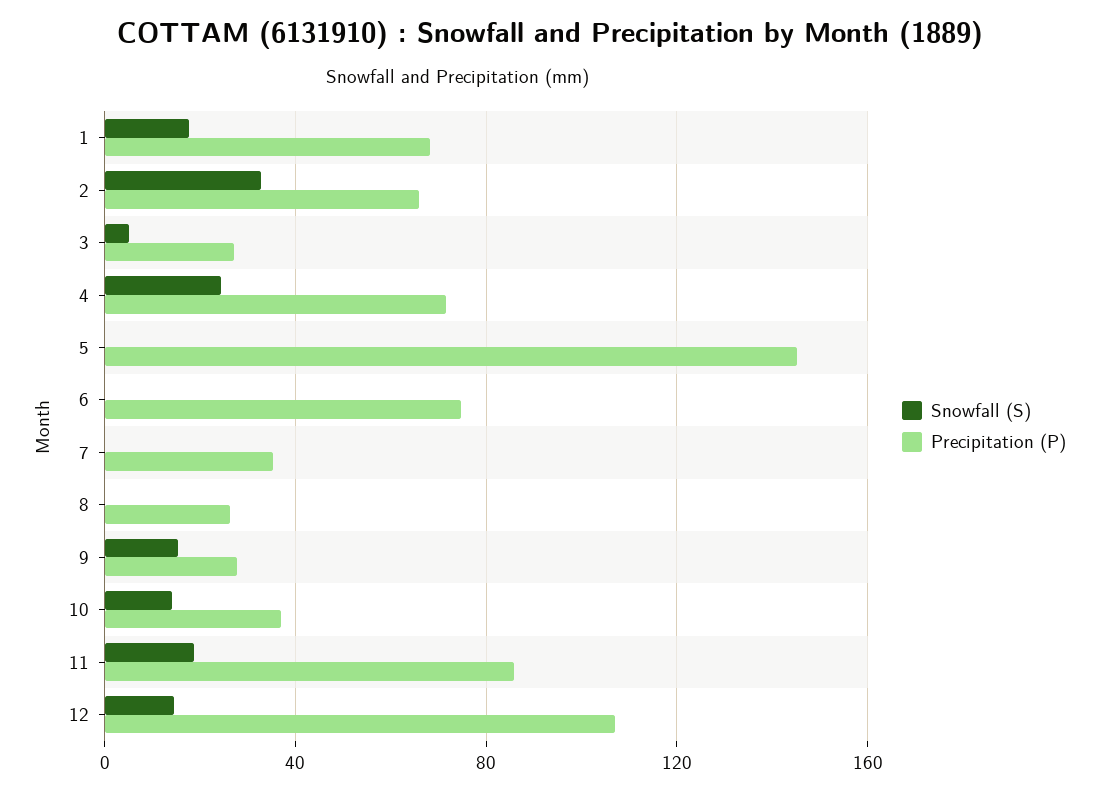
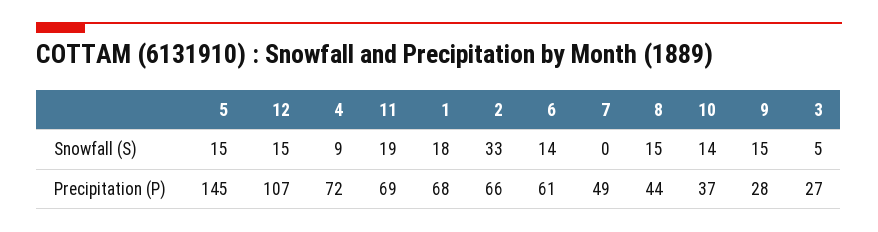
Snowfall (S), 4: 25 -> 9
Snowfall (S), 5: 0 -> 15
Snowfall (S), 6: 0 -> 14
Precipitation (P), 6: 75 -> 61
Precipitation (P), 7: 35 -> 49
Snowfall (S), 8: 0 -> 15
Precipitation (P), 8: 25 -> 44
Precipitation (P), 11: 85 -> 69

